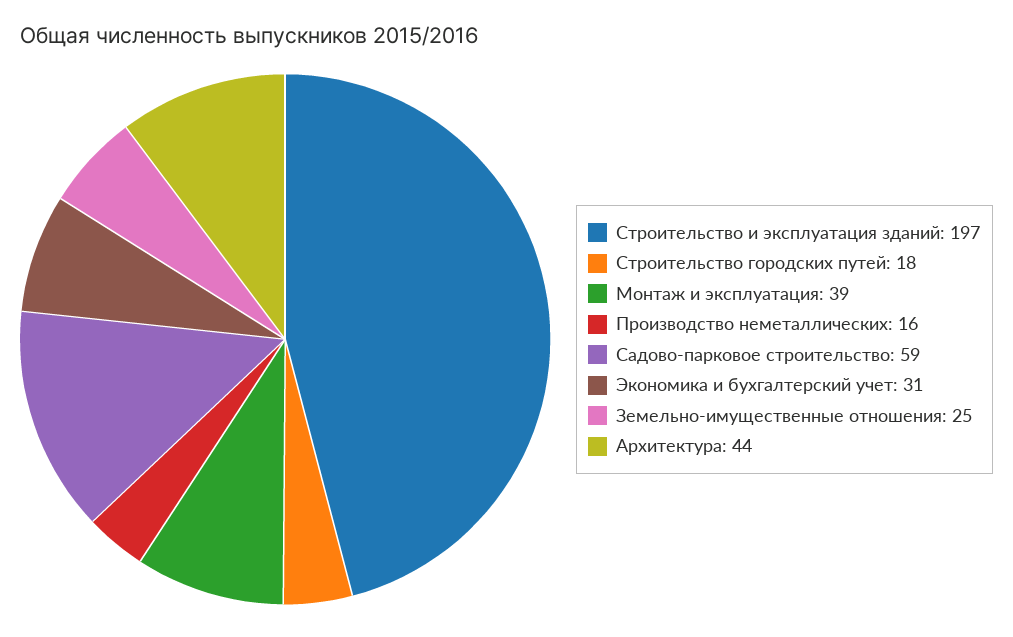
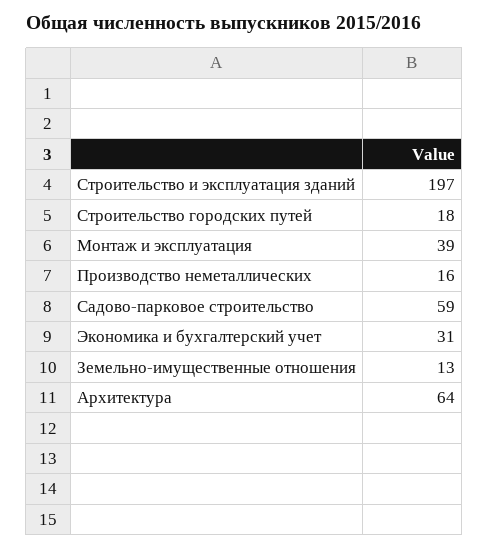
Земельно-имущественные отношения: 25 -> 13
Архитектура: 44 -> 64

